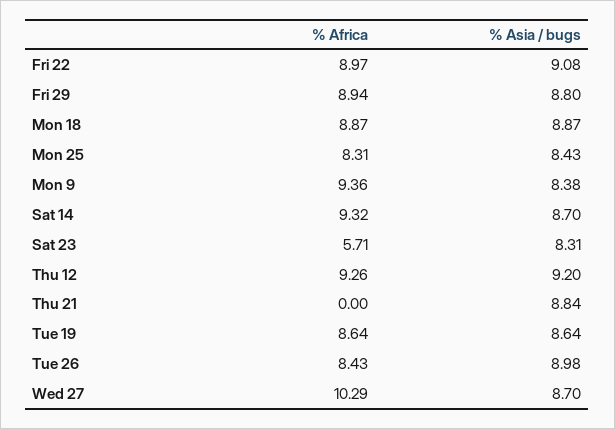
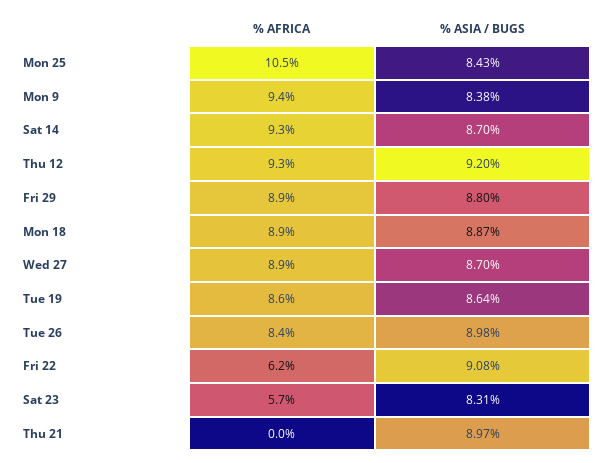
% Africa, Fri 22: 8.97 -> 6.2
% Africa, Mon 25: 8.31 -> 10.5
% Asia / bugs, Thu 21: 8.84 -> 8.97
% Africa, Wed 27: 10.29 -> 8.9

